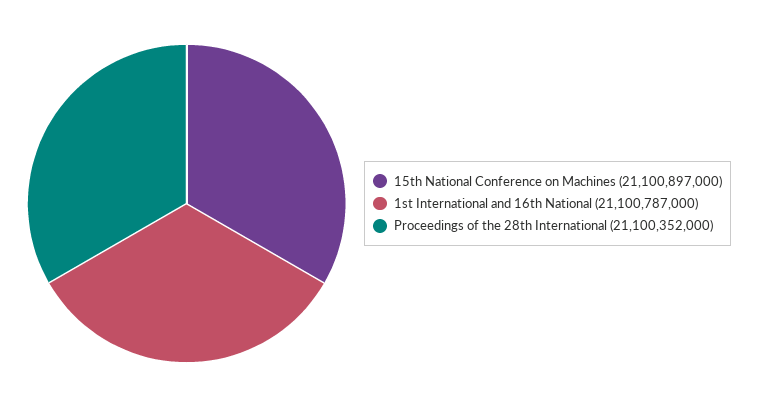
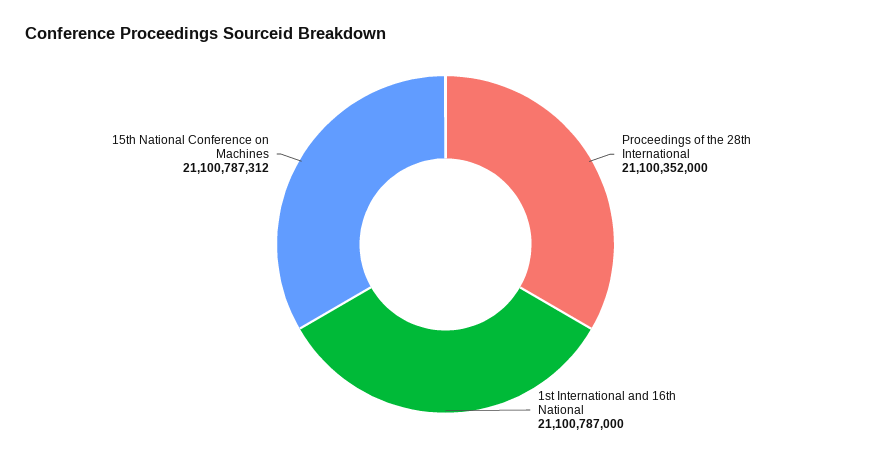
15th National Conference on Machines: 21100897000 -> 21100787312

